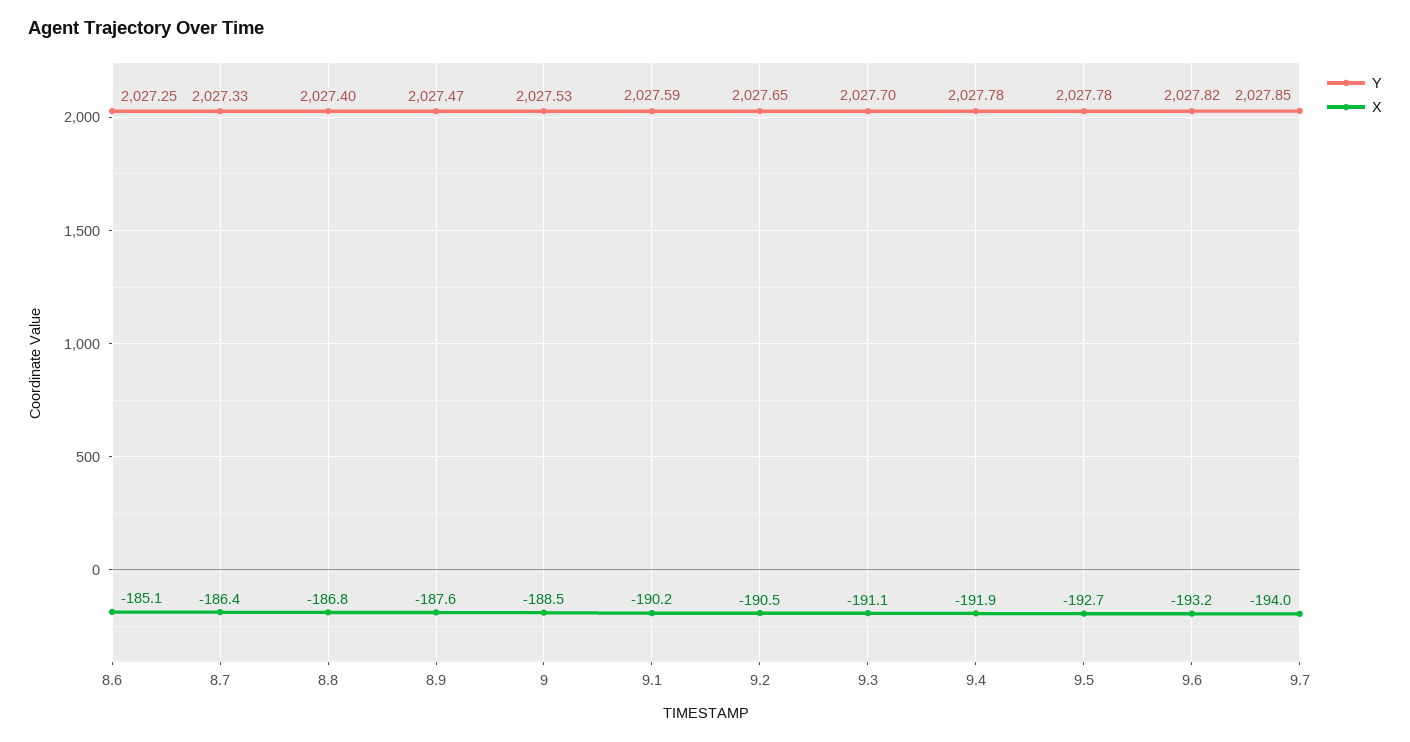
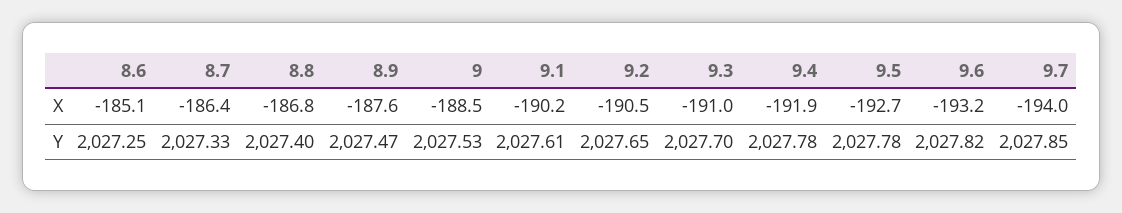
Y, 9.1: 2027.59 -> 2027.61
X, 9.3: -191.1 -> -191

